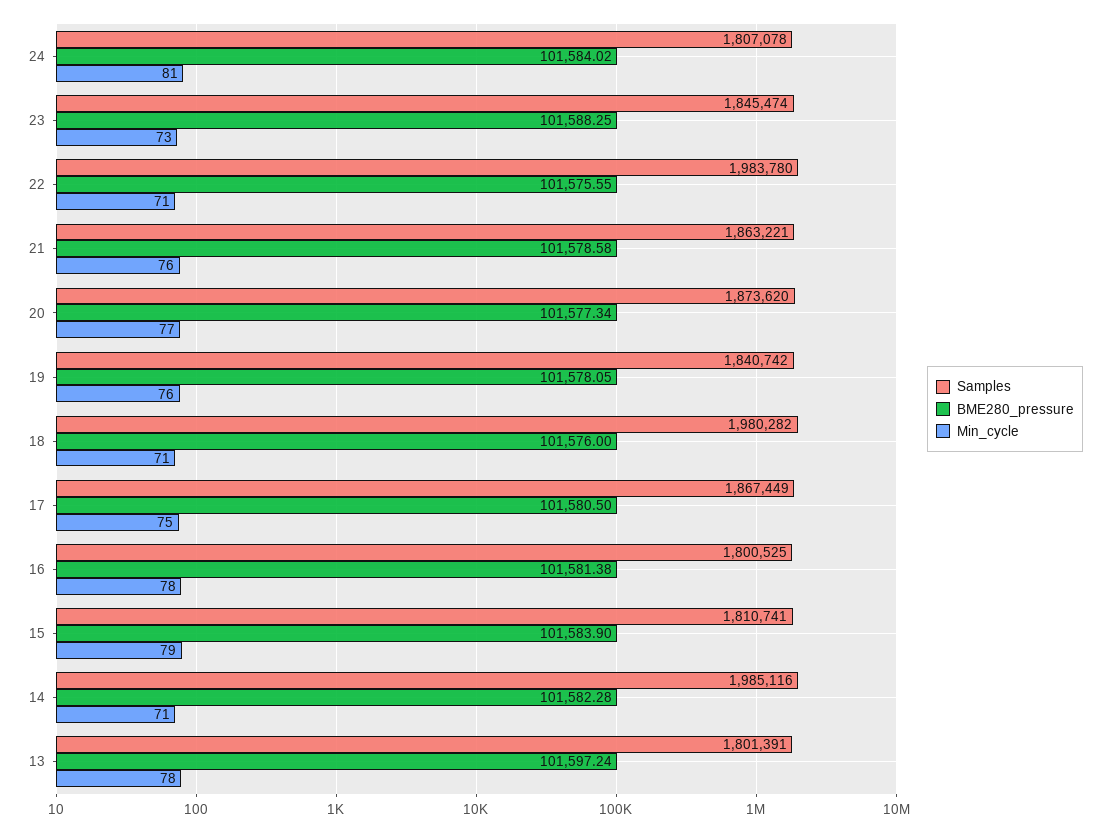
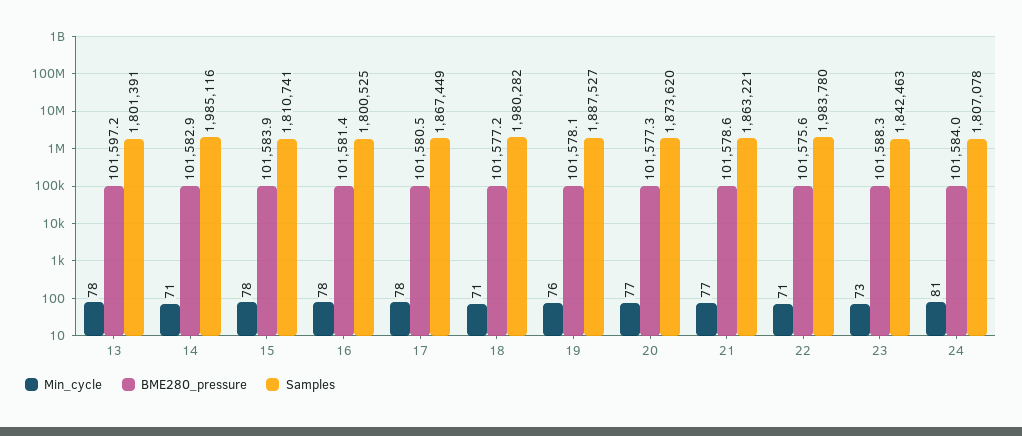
Samples, 23: 1845474 -> 1842463
Min_cycle, 21: 76 -> 77
Samples, 19: 1840742 -> 1887527
BME280_pressure, 18: 101576 -> 101577.2
Min_cycle, 17: 75 -> 78
Min_cycle, 15: 79 -> 78
BME280_pressure, 14: 101582.28 -> 101582.9

